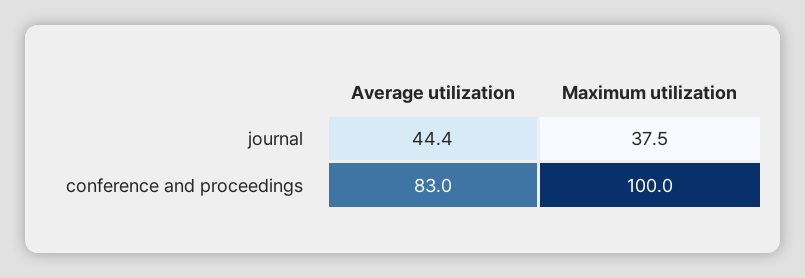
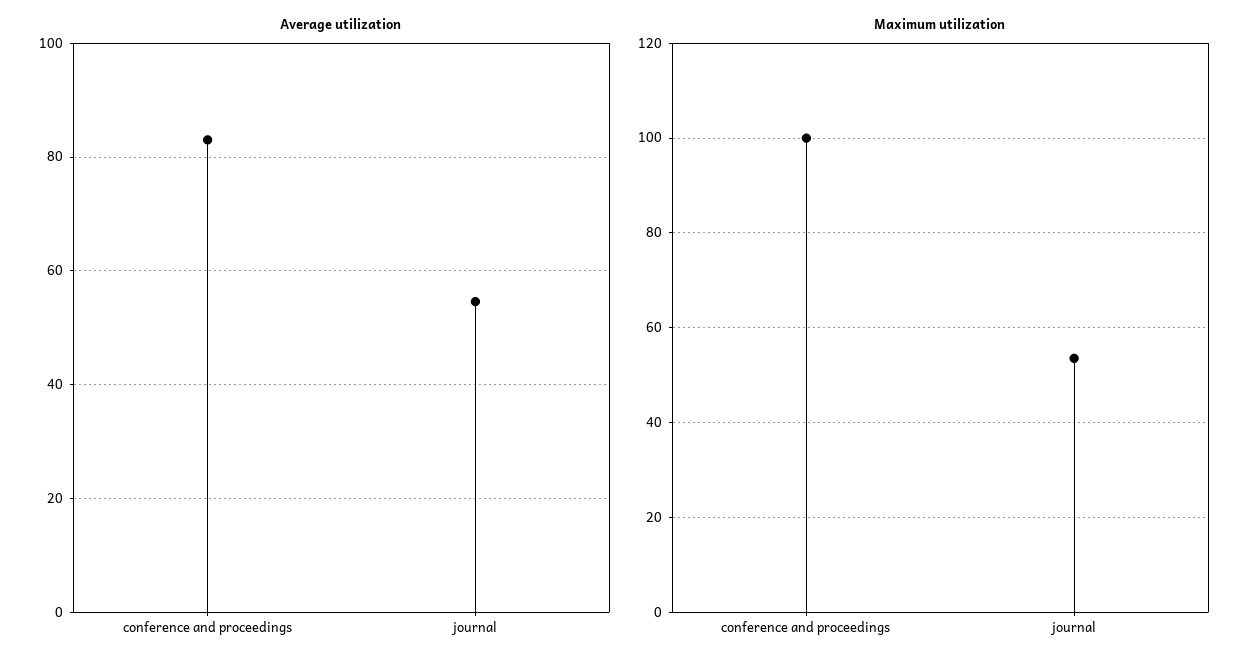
Average utilization, journal: 44.4 -> 54
Maximum utilization, journal: 37.5 -> 54

